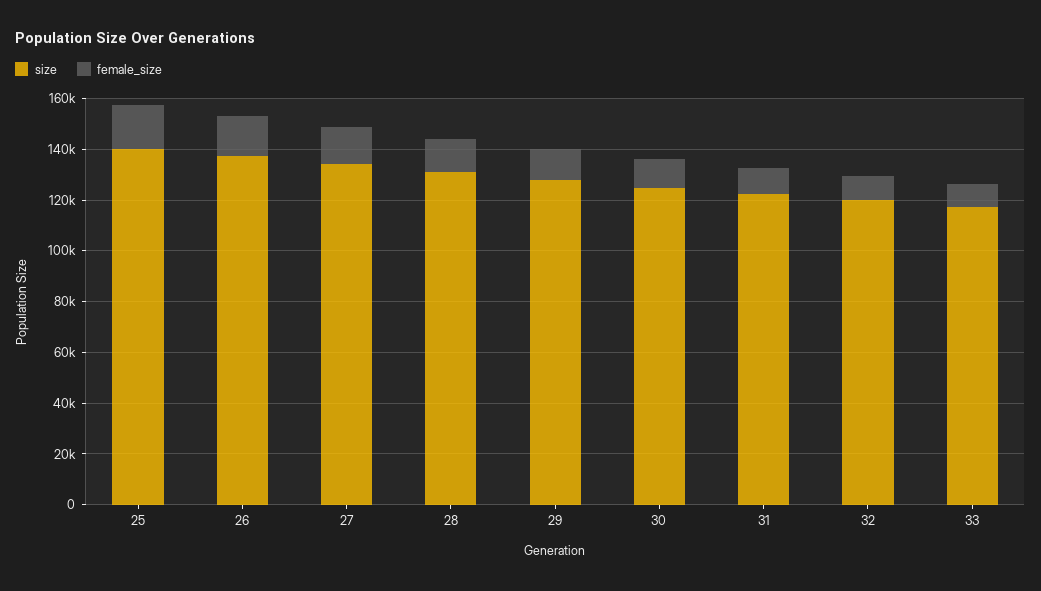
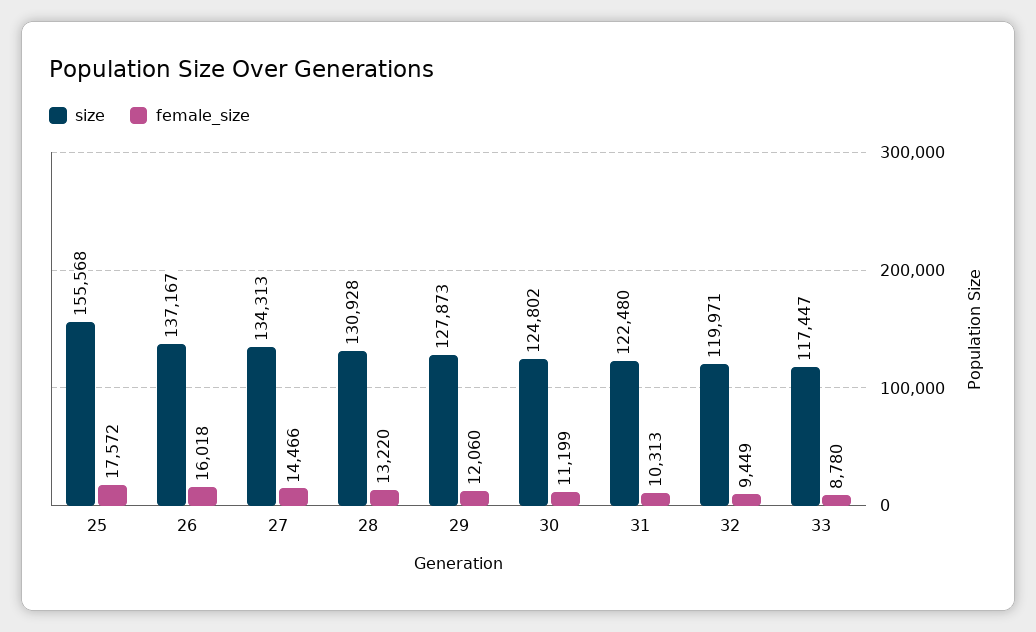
size, 25: 140000 -> 155568

